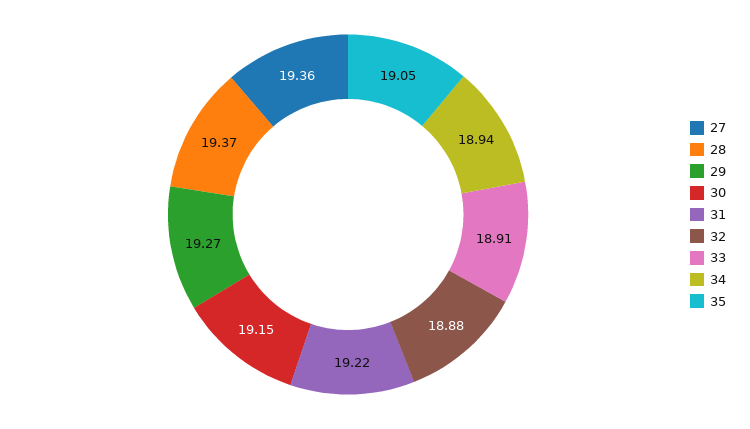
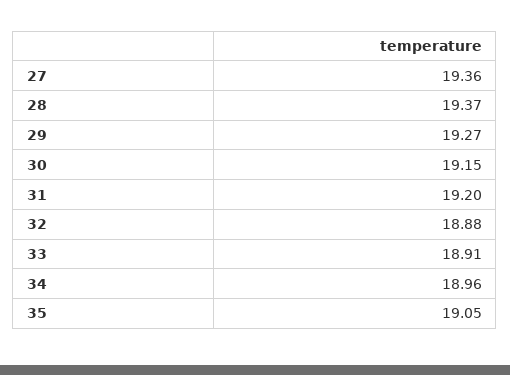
31: 19.22 -> 19.2
34: 18.94 -> 18.96

